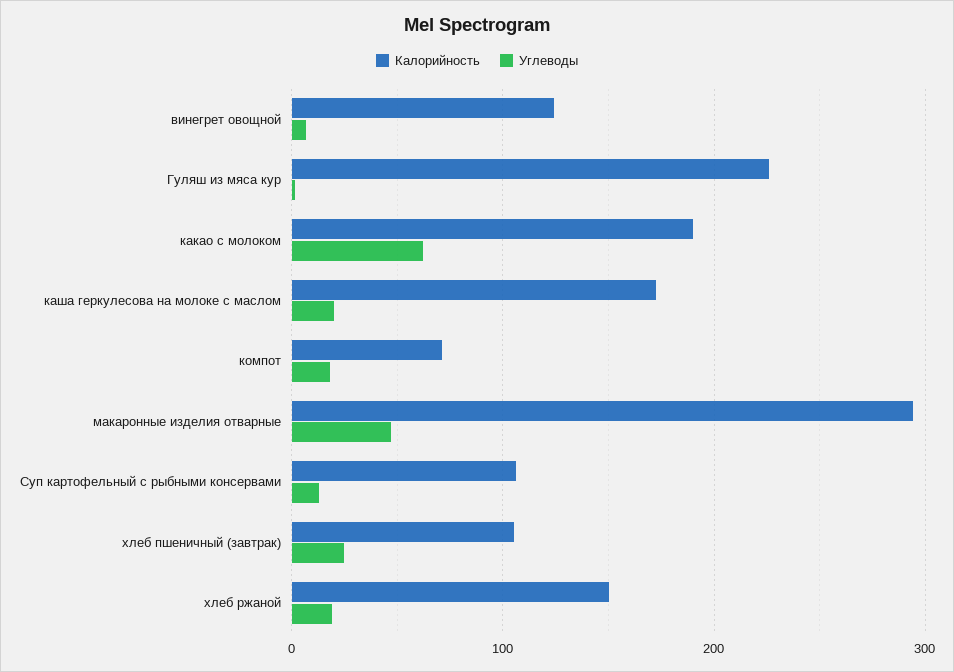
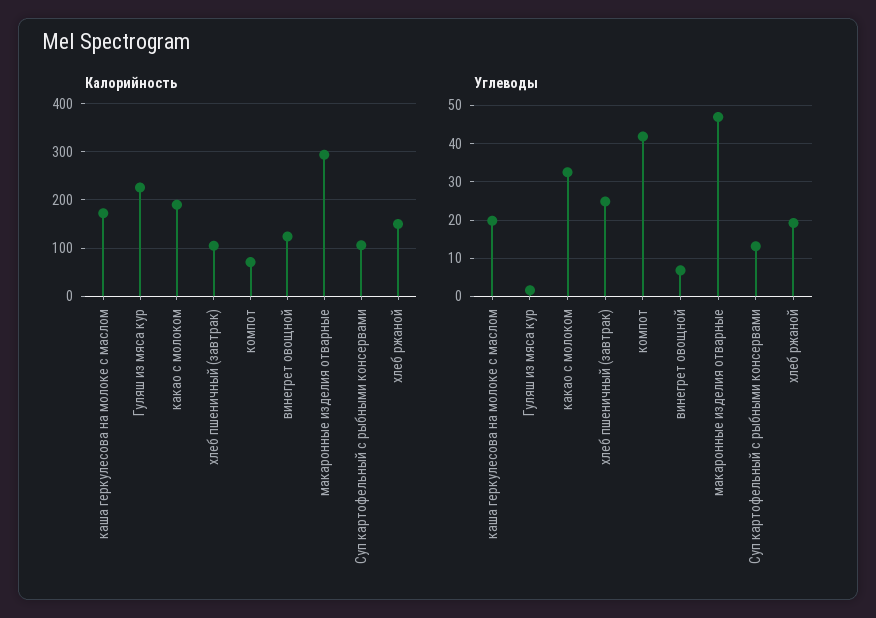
Углеводы, какао с молоком: 60 -> 32
Углеводы, компот: 20 -> 42

